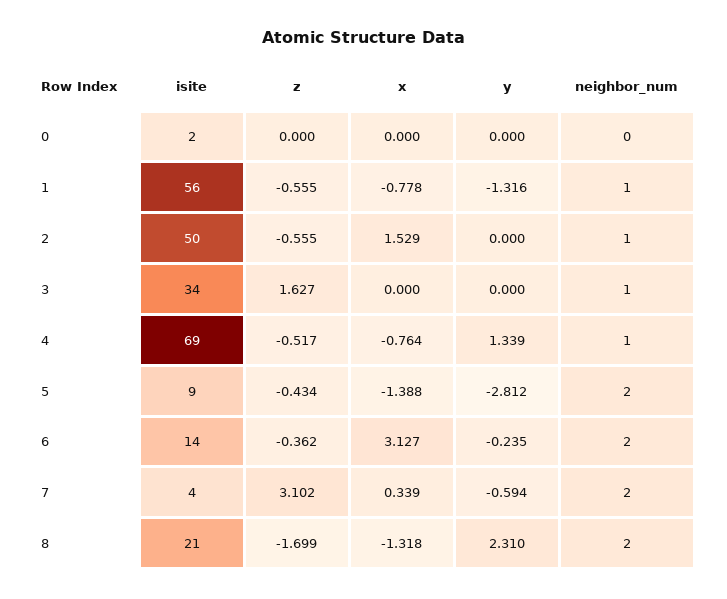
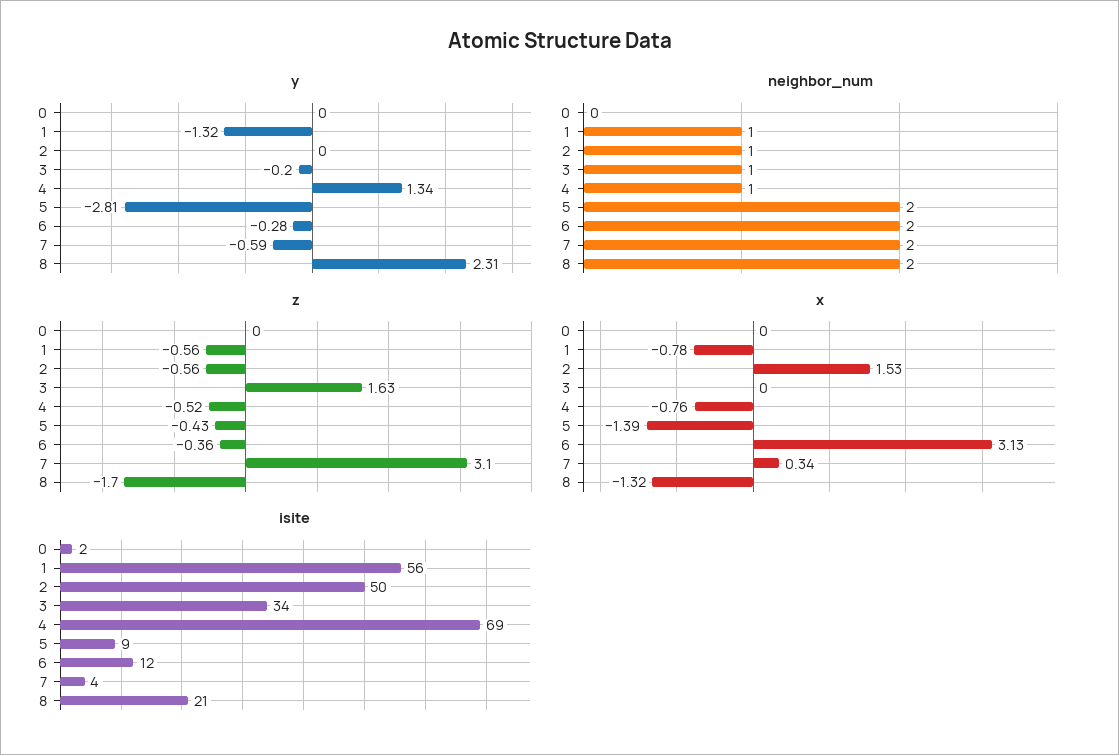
y, 3: 0 -> -0.2
isite, 6: 14 -> 12
y, 6: -0.235 -> -0.28

